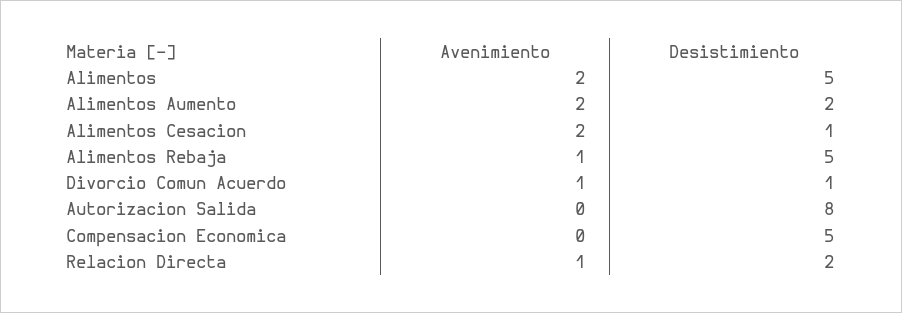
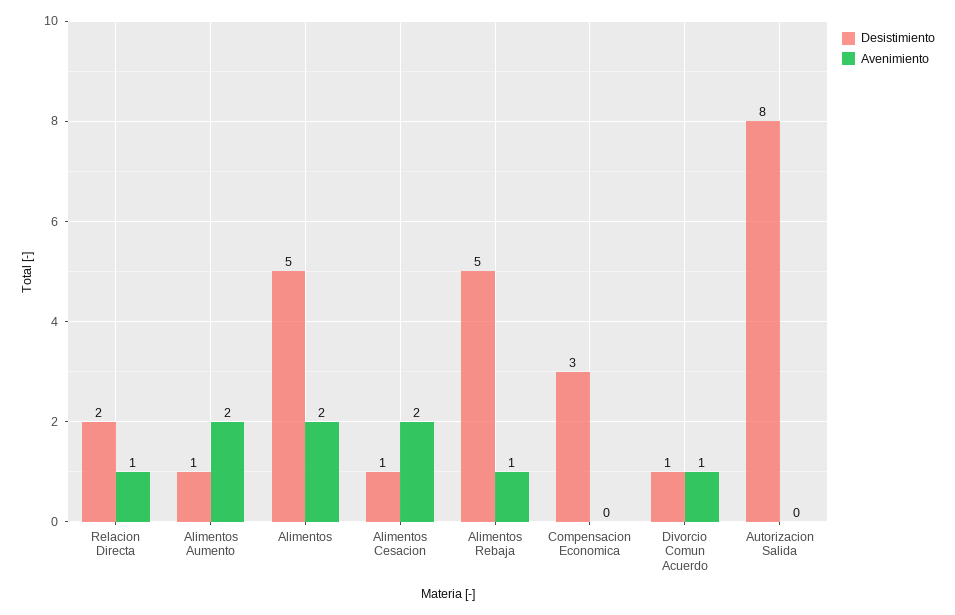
Desistimiento, Alimentos Aumento: 2 -> 1
Desistimiento, Compensacion Economica: 5 -> 3

